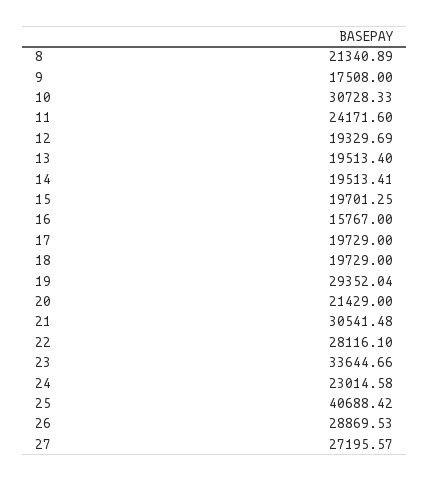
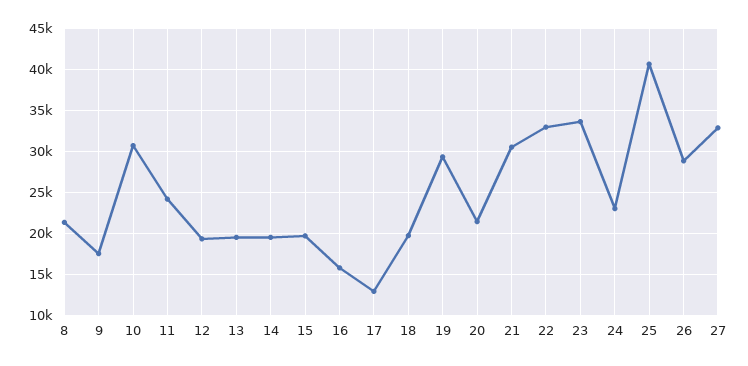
17: 19729 -> 13000
22: 28116.1 -> 33000
27: 27195.57 -> 33000

